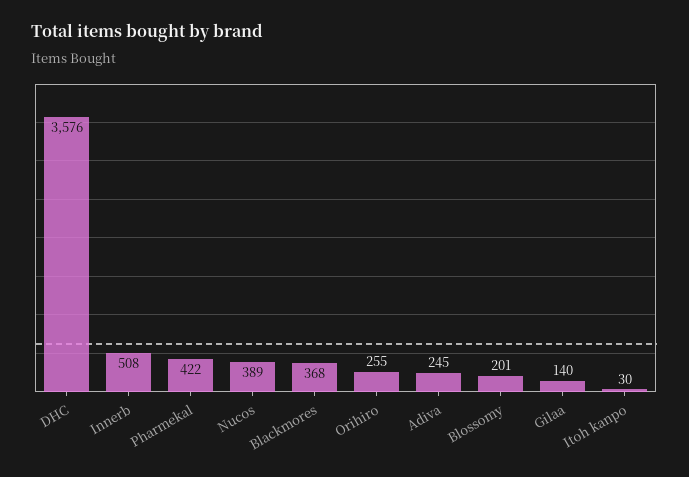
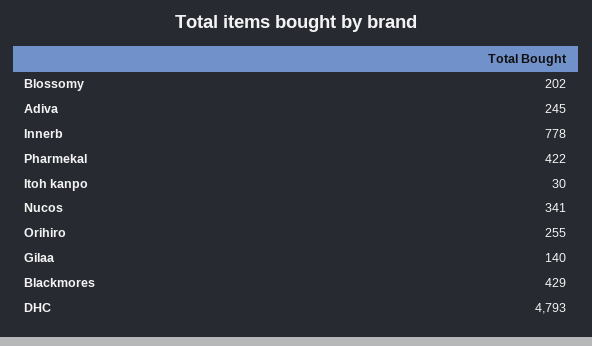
DHC: 3576 -> 4793
Innerb: 508 -> 778
Nucos: 389 -> 341
Blackmores: 368 -> 429
Blossomy: 201 -> 202

